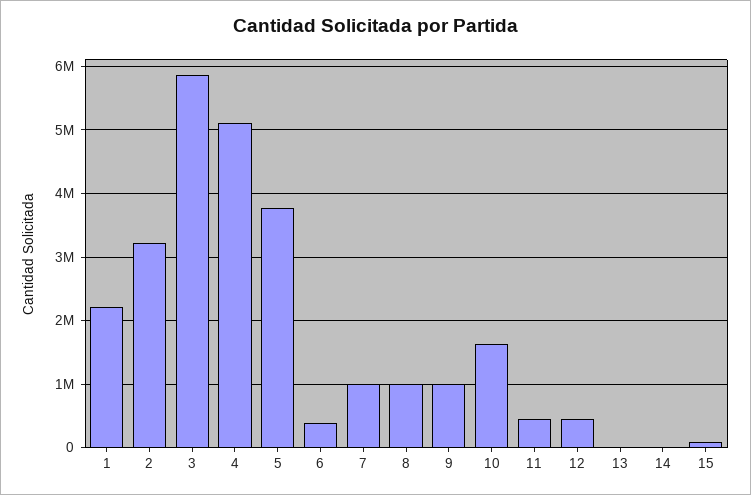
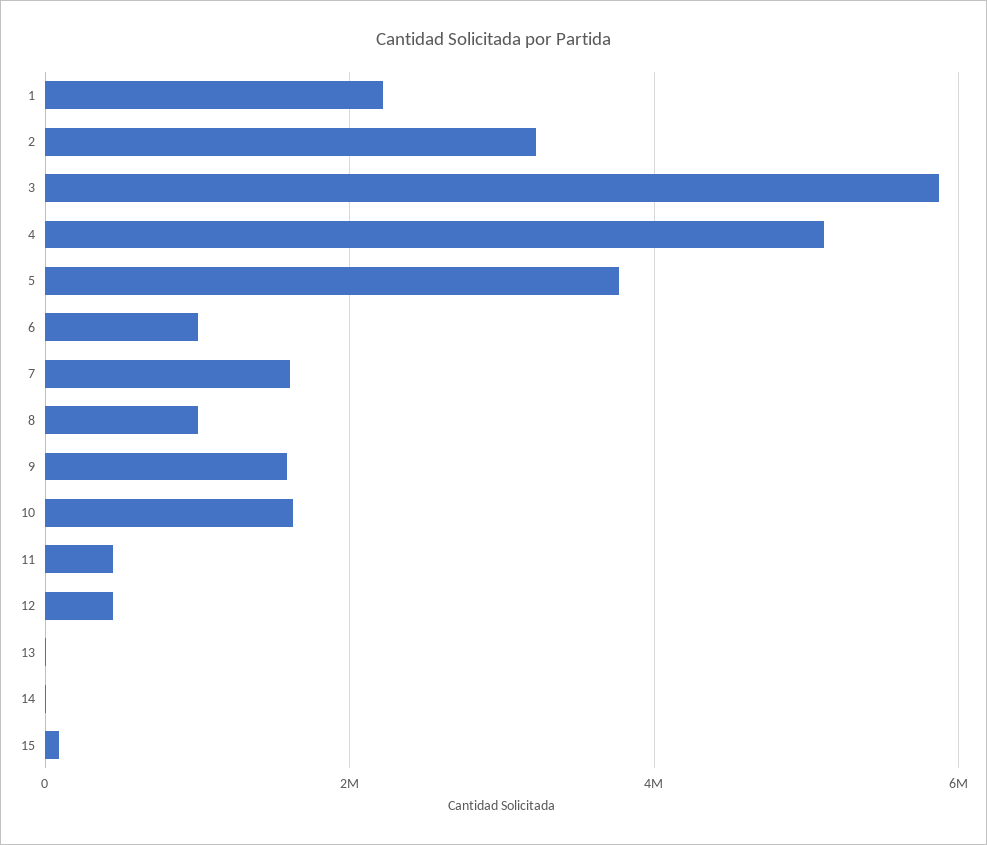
6: 400000 -> 1000000
7: 1000000 -> 1600000
9: 1000000 -> 1600000

